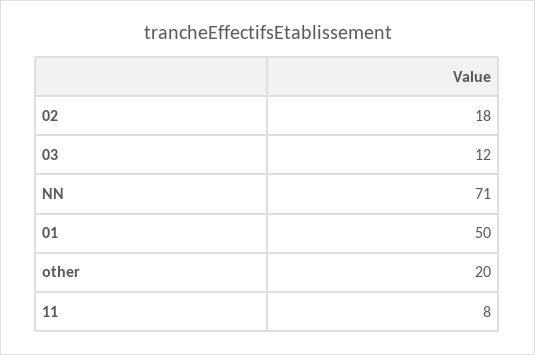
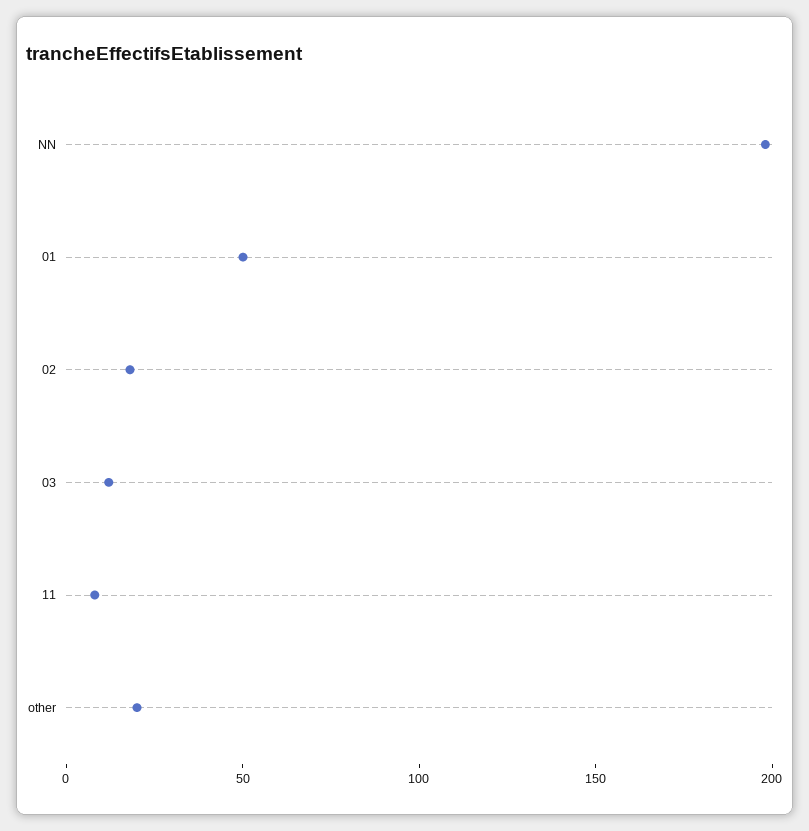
NN: 71 -> 200

